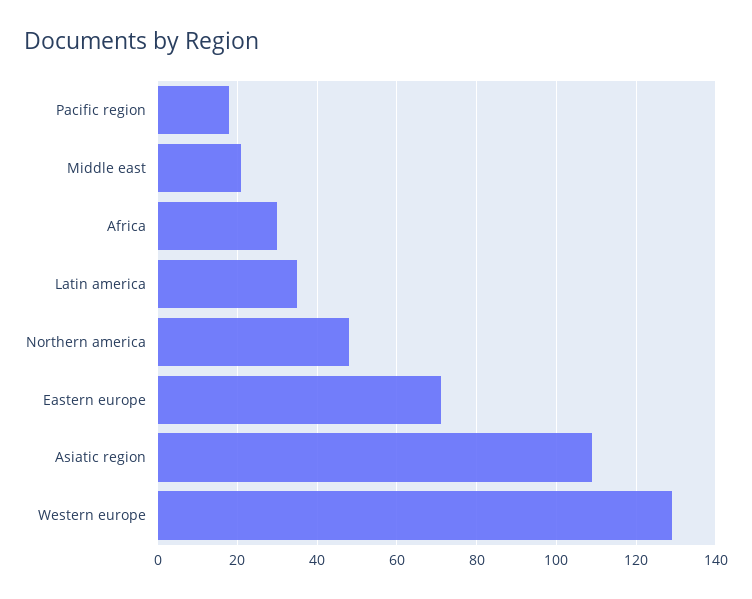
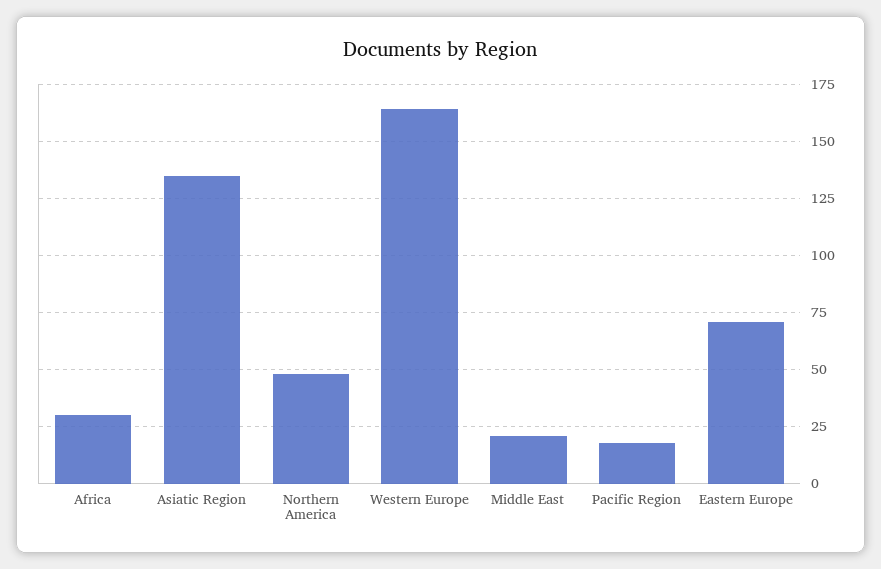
Latin america: 35 -> none
Asiatic region: 110 -> 135
Western europe: 130 -> 165

